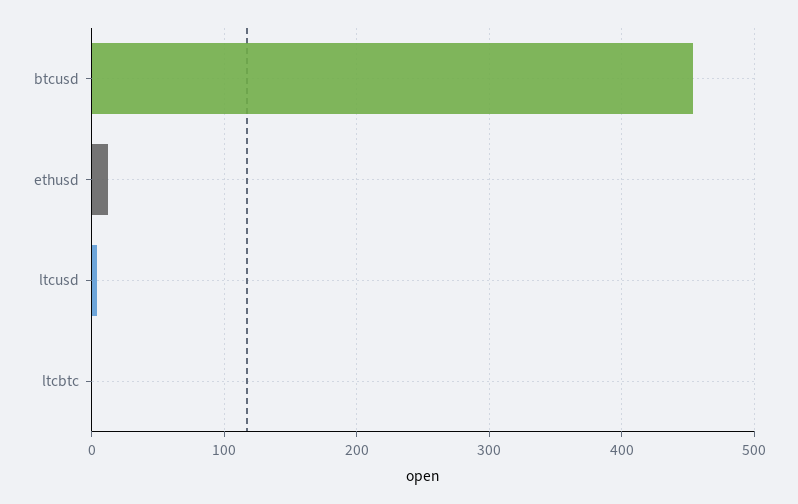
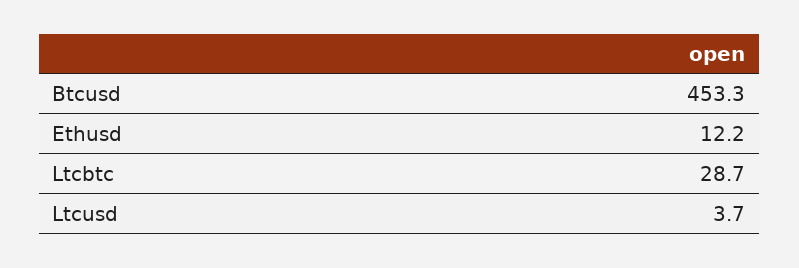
ltcbtc: 0 -> 28.7

